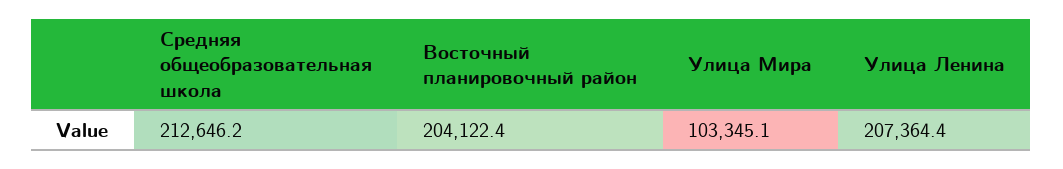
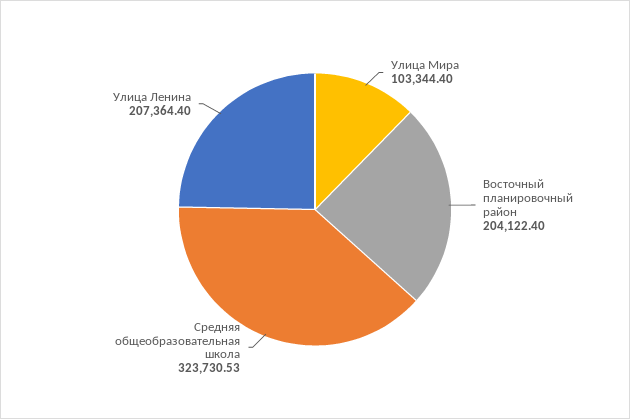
Средняя общеобразовательная школа: 212646.2 -> 323730.53
Улица Мира: 103345.1 -> 103344.4

